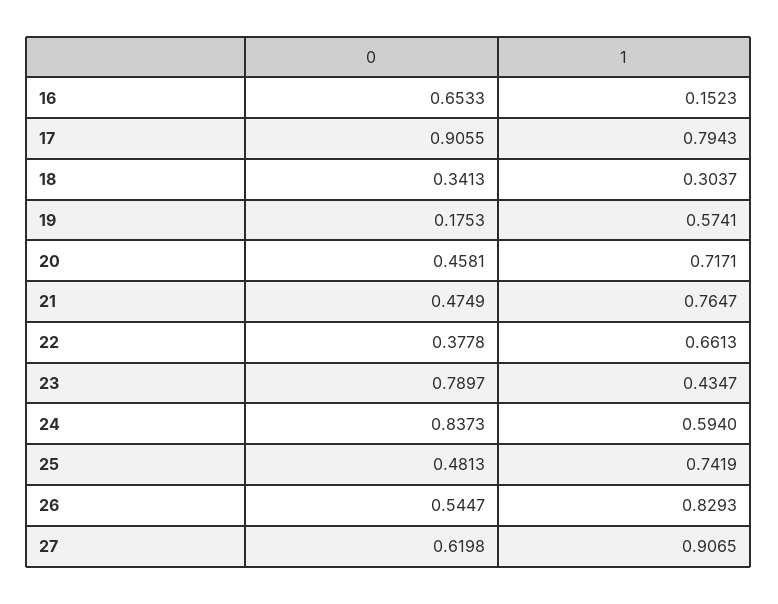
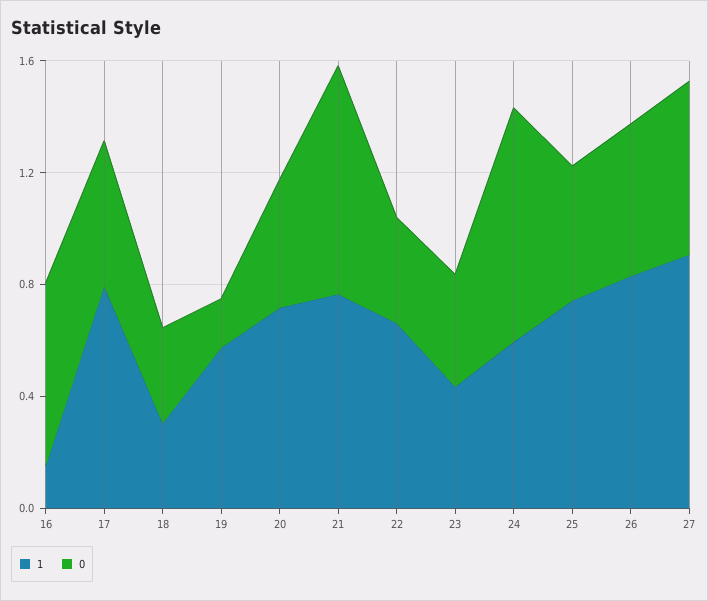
0, 17: 0.9055 -> 0.5
0, 21: 0.4749 -> 0.8
0, 23: 0.7897 -> 0.4

